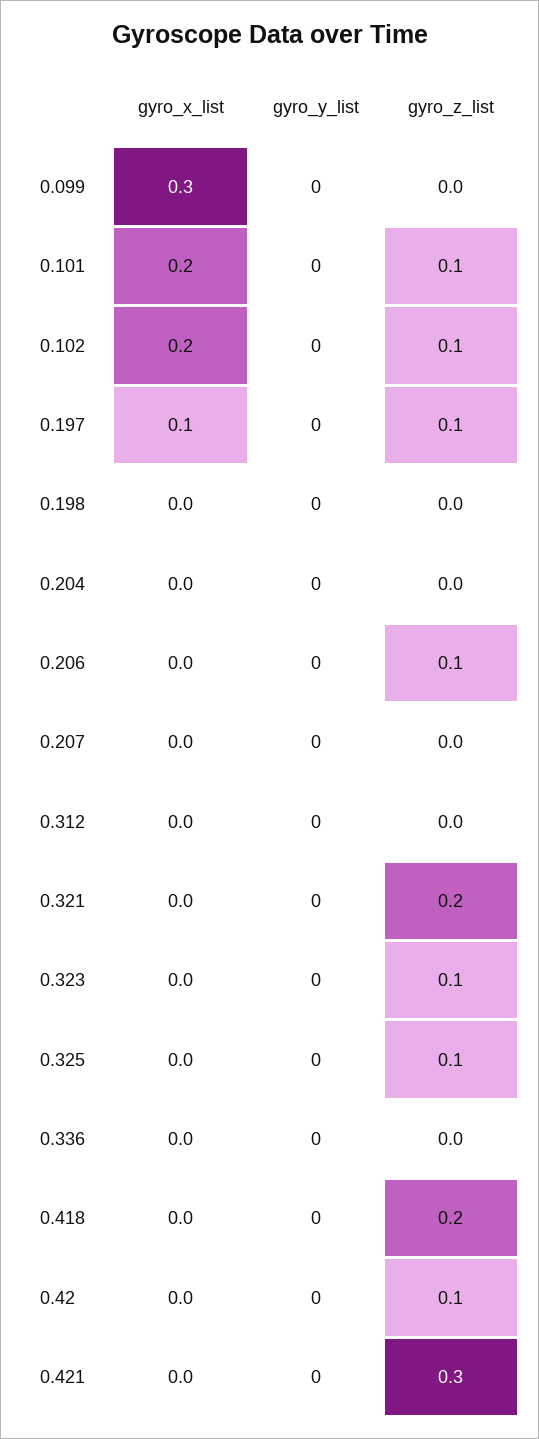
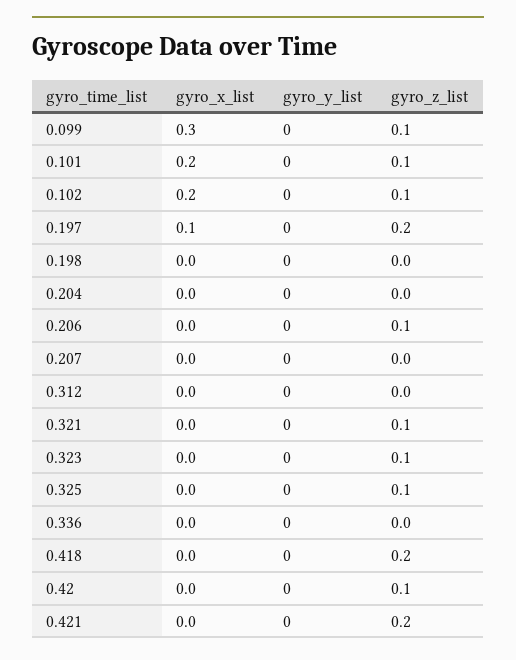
gyro_z_list, 0.099: 0 -> 0.1
gyro_z_list, 0.197: 0.1 -> 0.2
gyro_z_list, 0.321: 0.2 -> 0.1
gyro_z_list, 0.421: 0.3 -> 0.2

